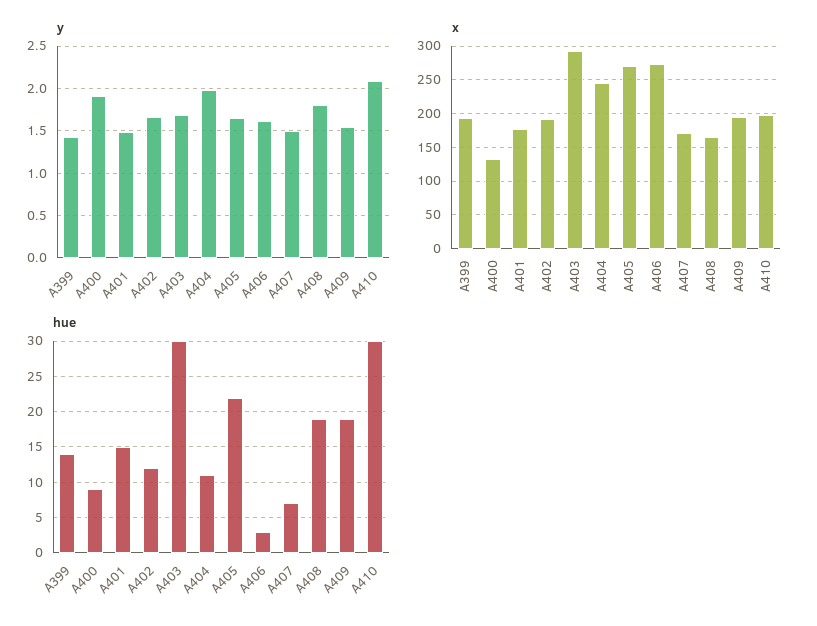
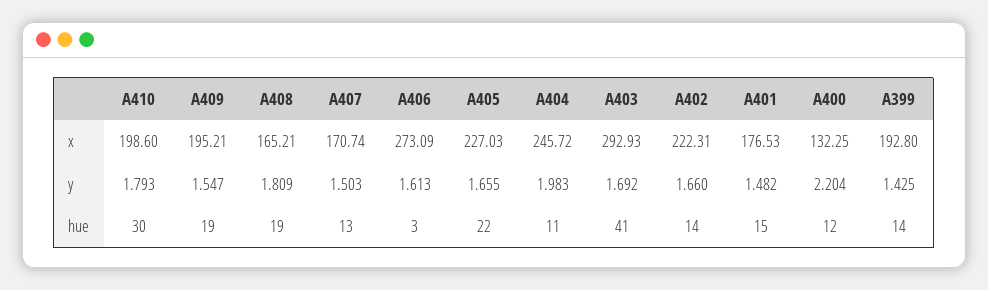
y, A400: 1.9 -> 2.204
y, A410: 2.1 -> 1.793
x, A402: 190 -> 222.31
x, A405: 270 -> 227.03
hue, A400: 9 -> 12
hue, A402: 12 -> 14
hue, A403: 30 -> 41
hue, A407: 7 -> 13

